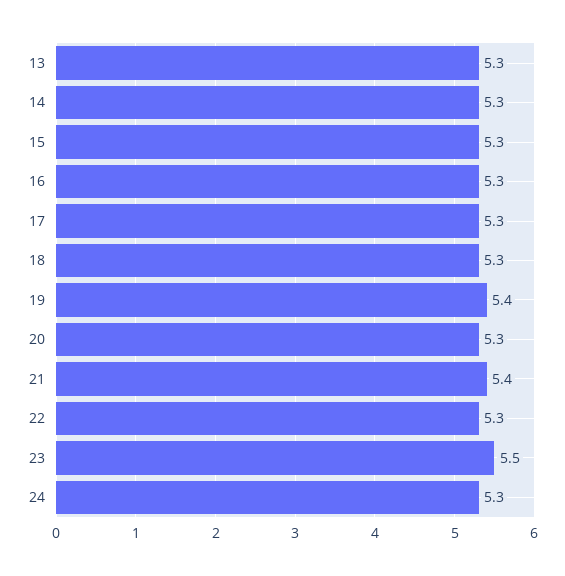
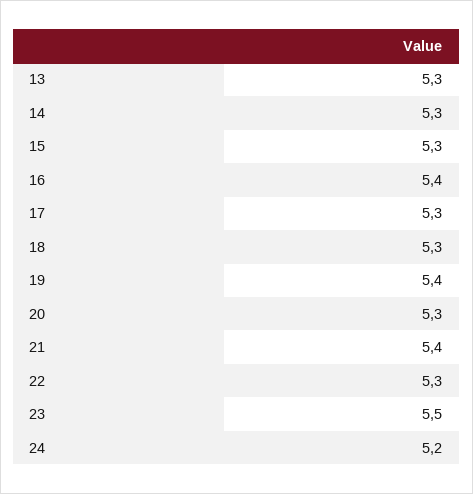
16: 5.3 -> 5.4
24: 5.3 -> 5.2

